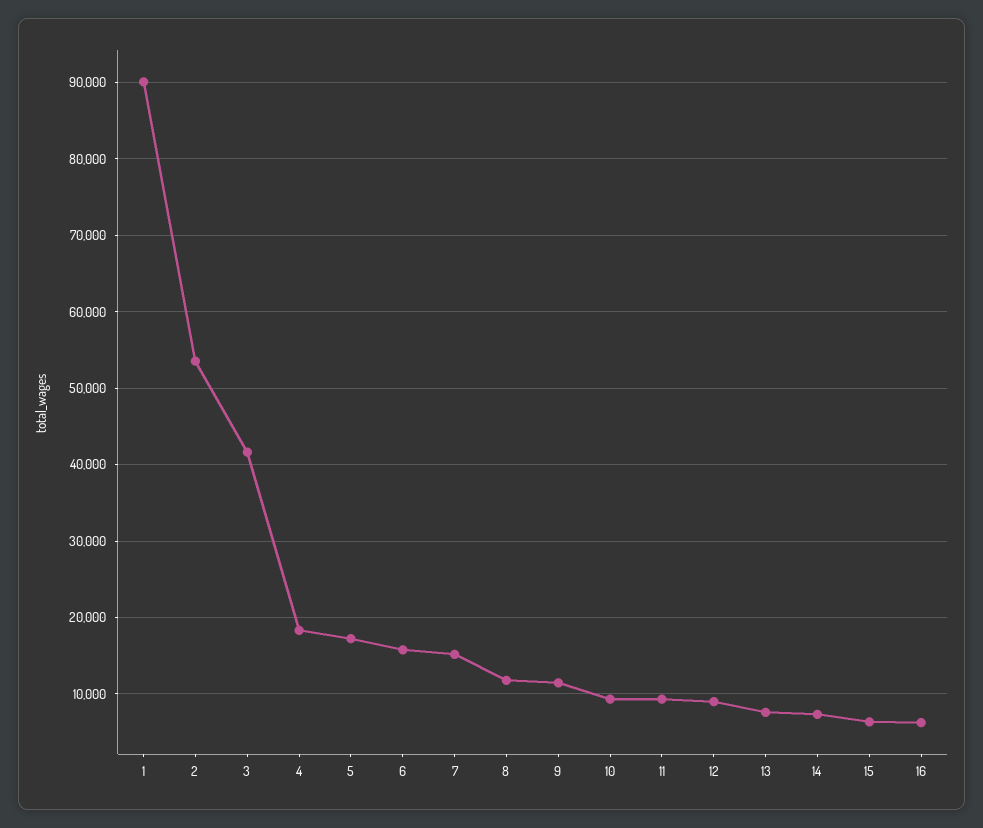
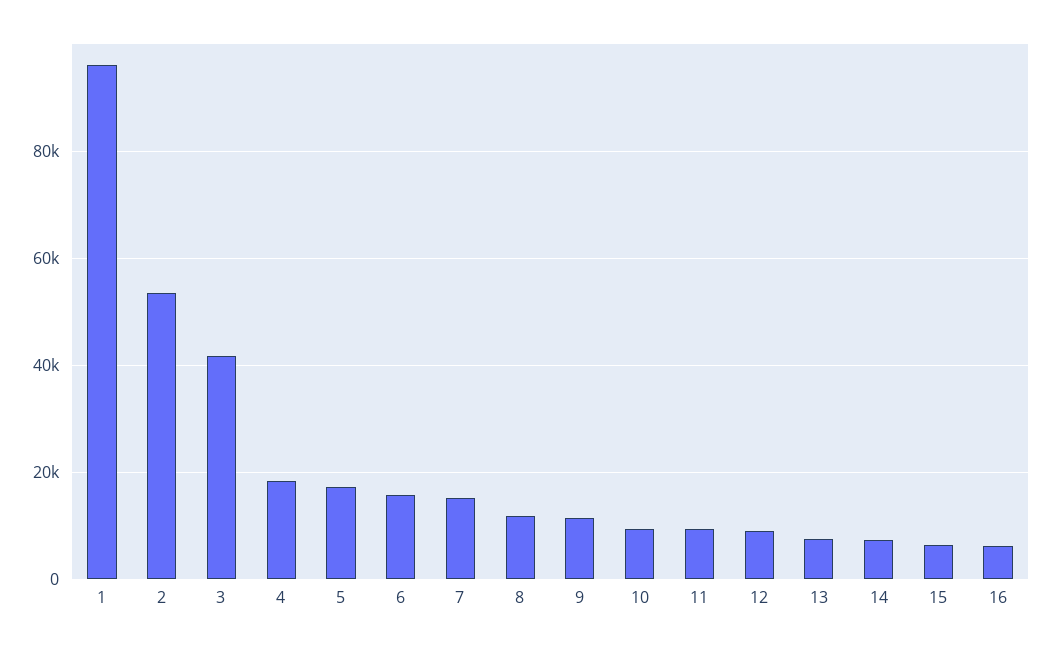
1: 90000 -> 96000

